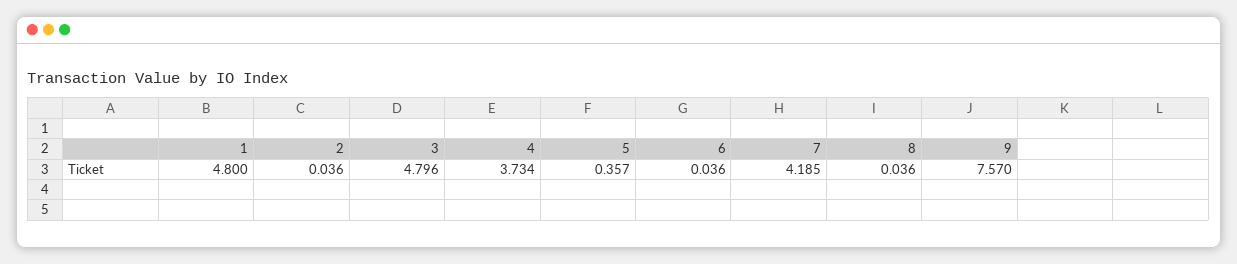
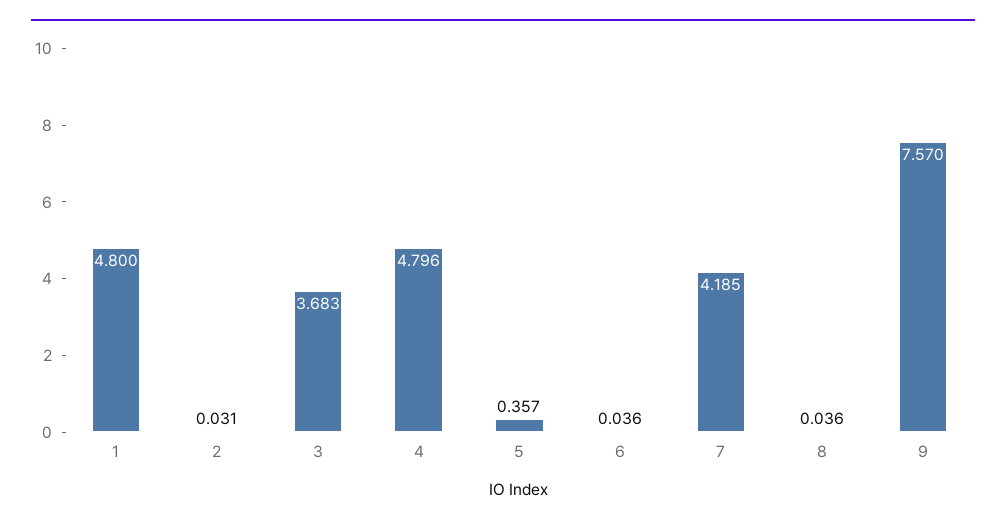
2: 0.036 -> 0.031
3: 4.796 -> 3.683
4: 3.734 -> 4.796

